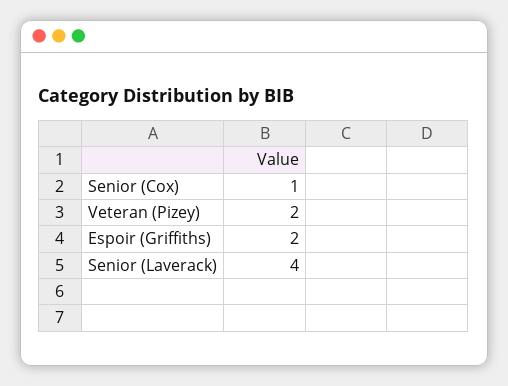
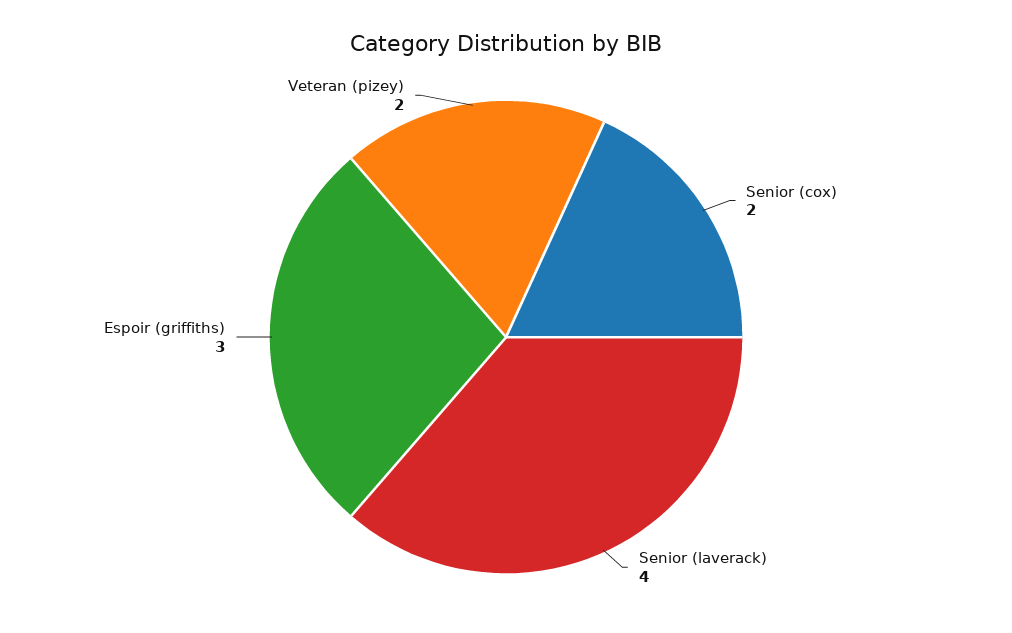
Senior (Cox): 1 -> 2
Espoir (Griffiths): 2 -> 3

